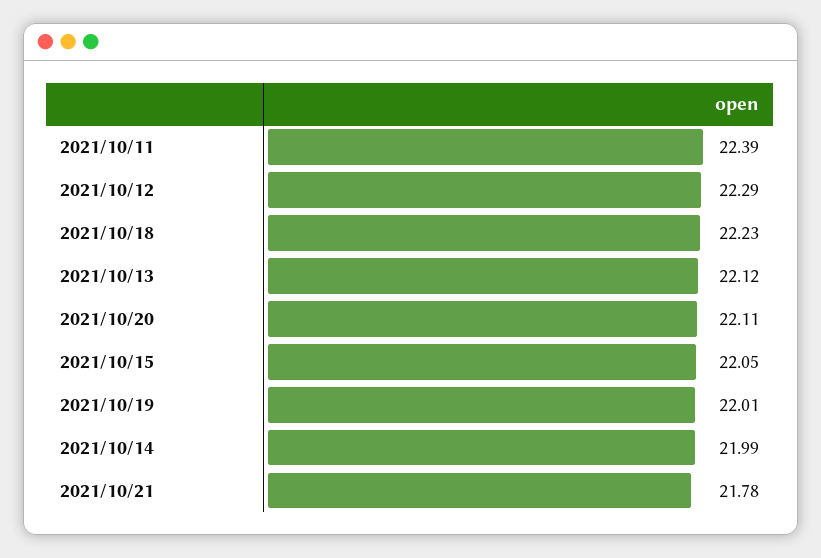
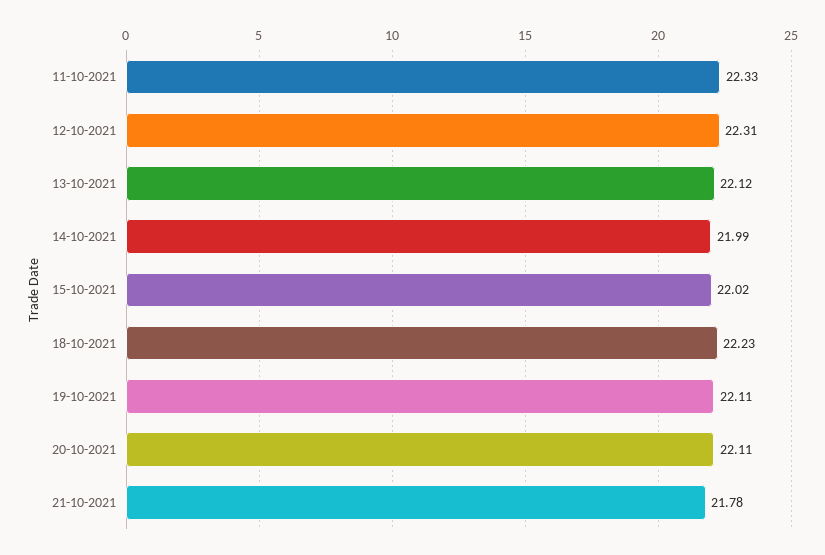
2021/10/11: 22.39 -> 22.33
2021/10/12: 22.29 -> 22.31
2021/10/15: 22.05 -> 22.02
2021/10/19: 22.01 -> 22.11

